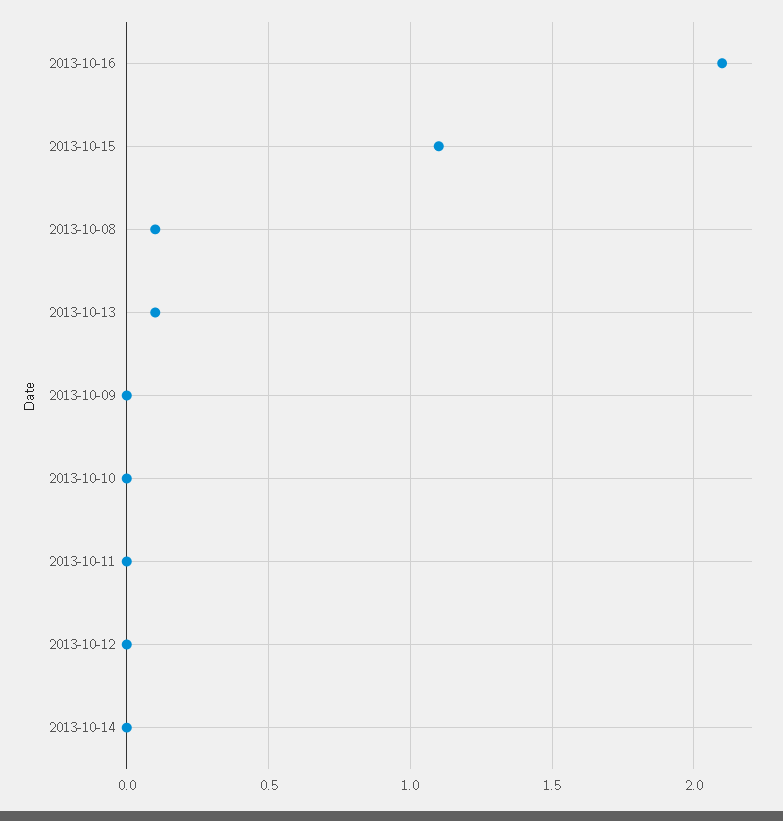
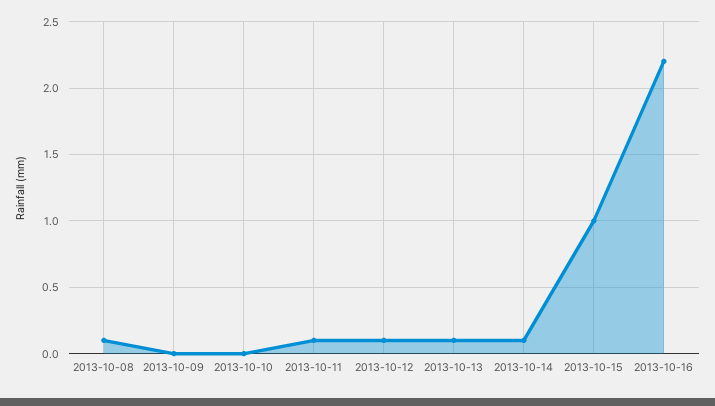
2013-10-16: 2.1 -> 2.2
2013-10-15: 1.1 -> 1
2013-10-11: 0 -> 0.1
2013-10-12: 0 -> 0.1
2013-10-14: 0 -> 0.1

